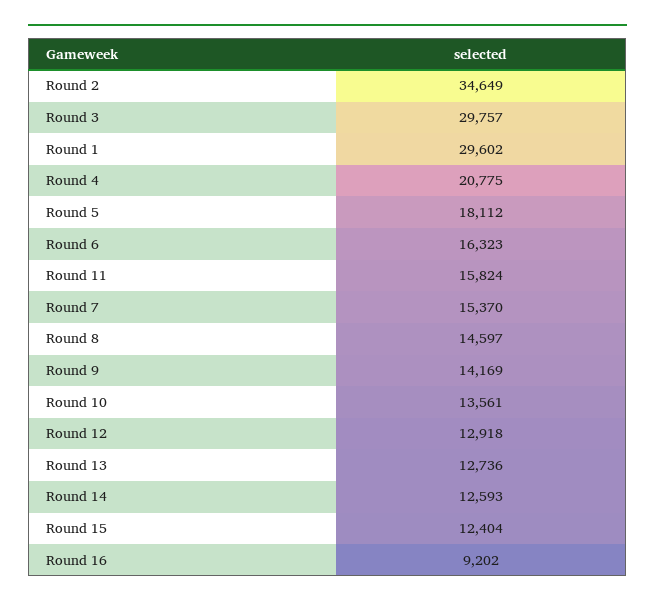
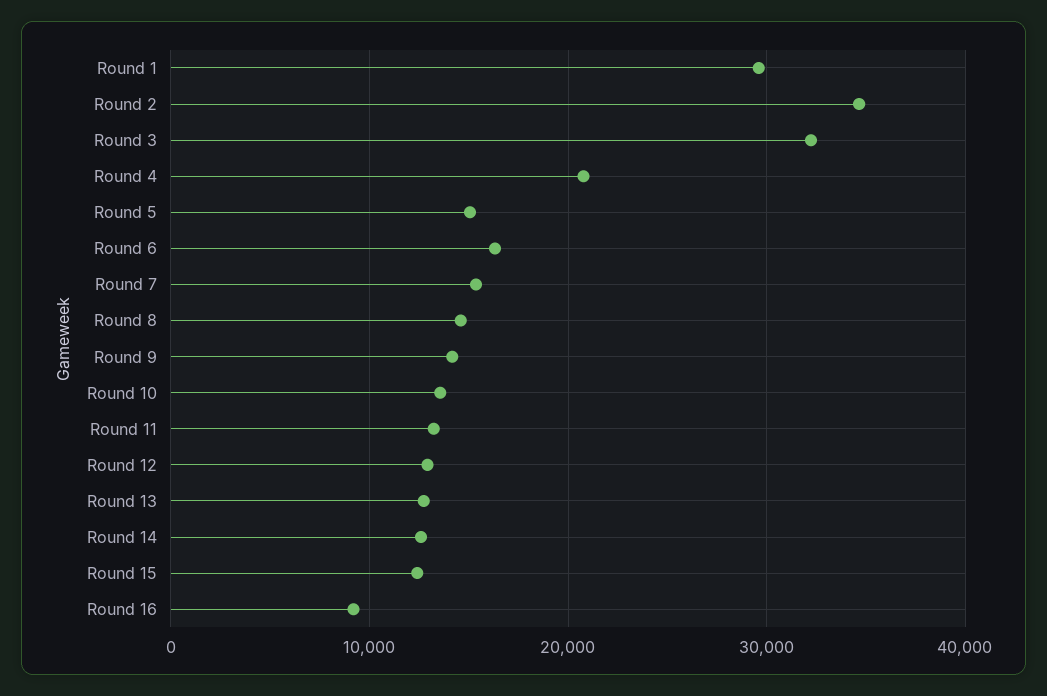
Round 3: 29757 -> 32000
Round 5: 18112 -> 15000
Round 11: 15824 -> 13000

